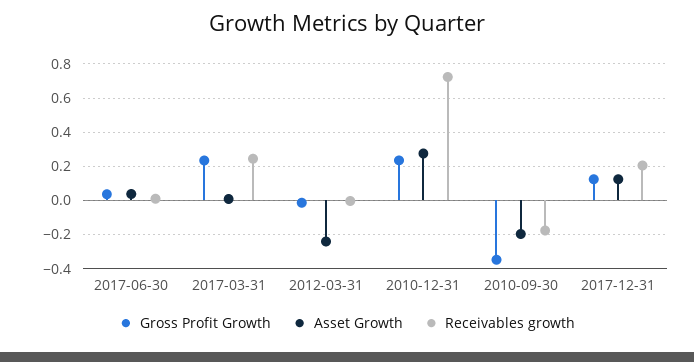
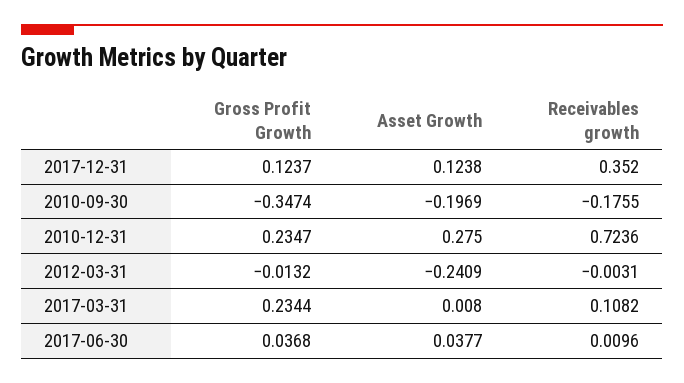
Receivables growth, 2017-03-31: 0.25 -> 0.1082
Receivables growth, 2017-12-31: 0.2 -> 0.352

